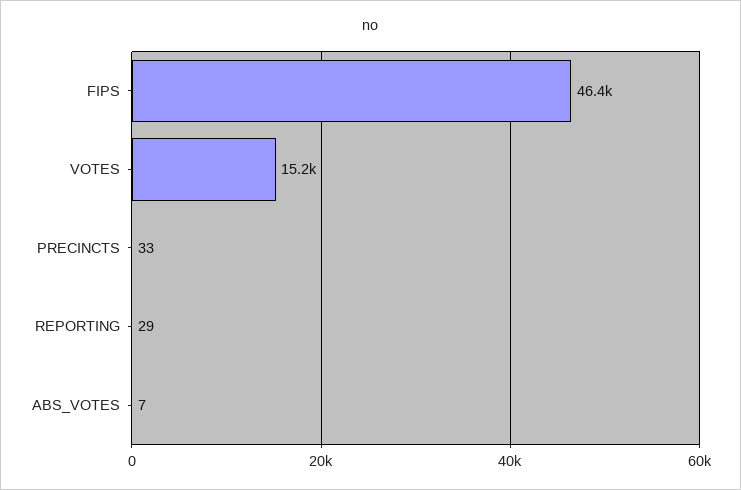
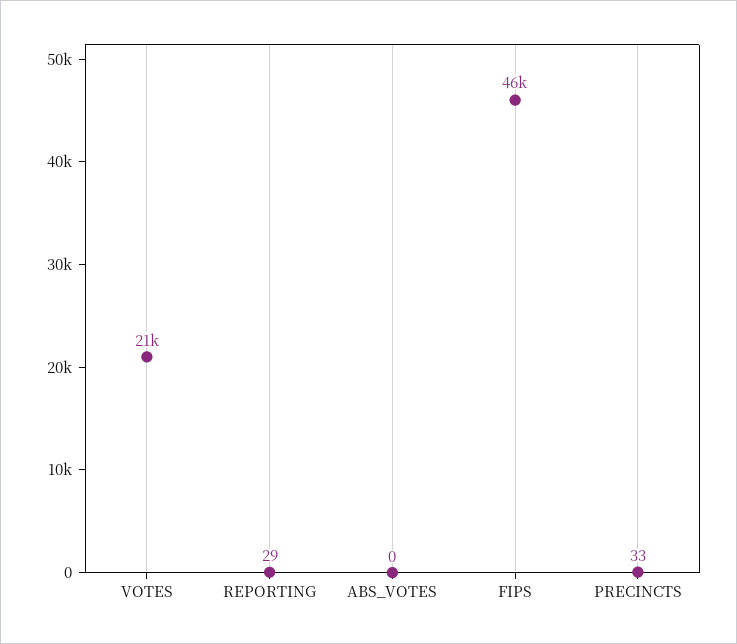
VOTES: 15200 -> 21000
ABS_VOTES: 7 -> 0

